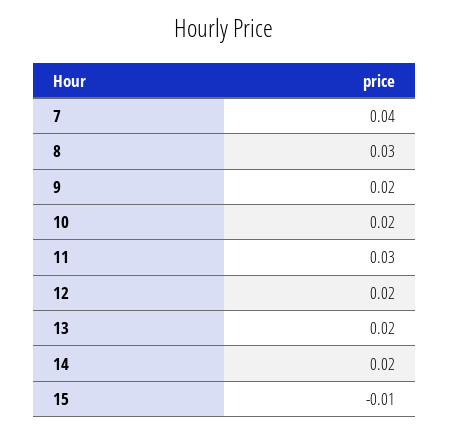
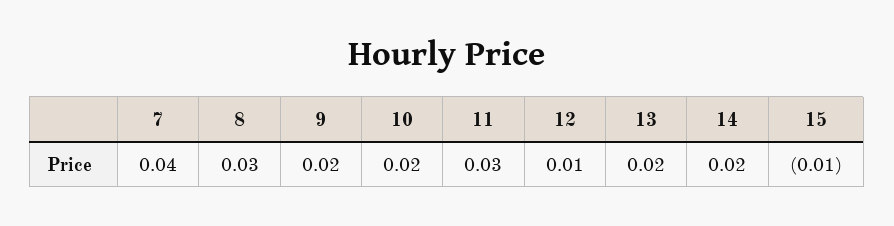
12: 0.02 -> 0.01

